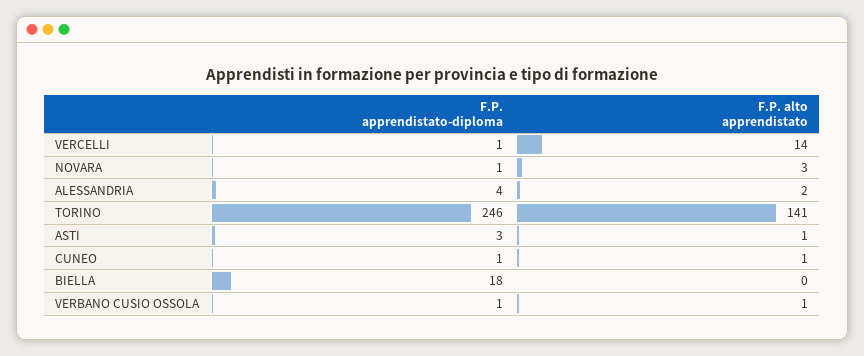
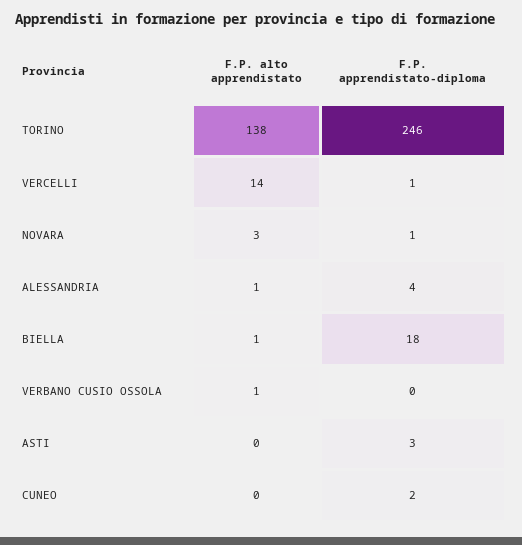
F.P. alto apprendistato, ALESSANDRIA: 2 -> 1
F.P. alto apprendistato, TORINO: 141 -> 138
F.P. alto apprendistato, ASTI: 1 -> 0
F.P. apprendistato-diploma, CUNEO: 1 -> 2
F.P. alto apprendistato, CUNEO: 1 -> 0
F.P. alto apprendistato, BIELLA: 0 -> 1
F.P. apprendistato-diploma, VERBANO CUSIO OSSOLA: 1 -> 0

